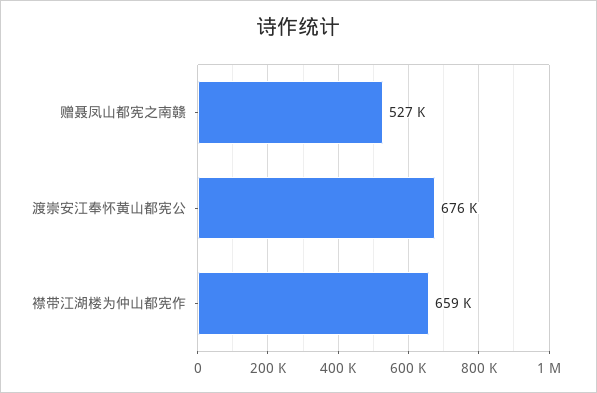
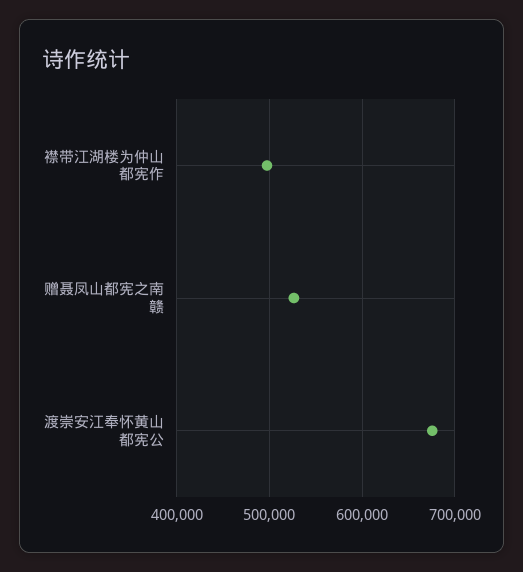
襟带江湖楼为仲山都宪作: 659000 -> 500000

